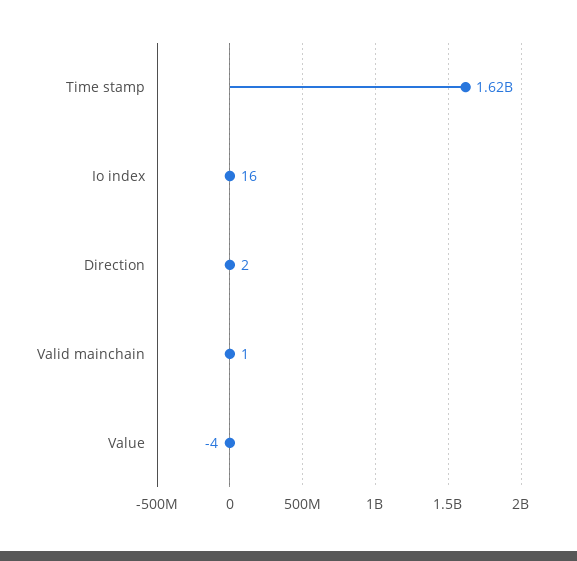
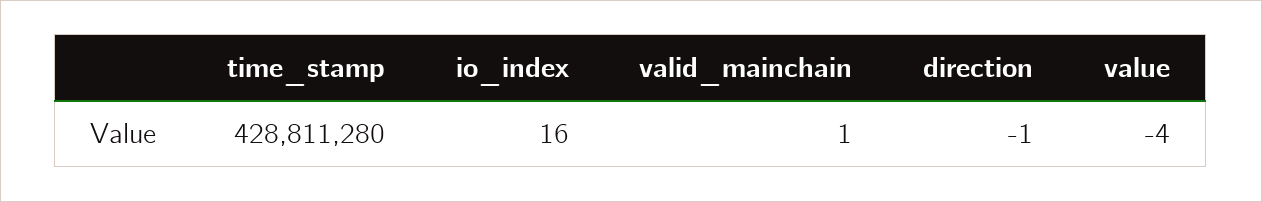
Time stamp: 1620000000 -> 428811280
Direction: 2 -> -1

